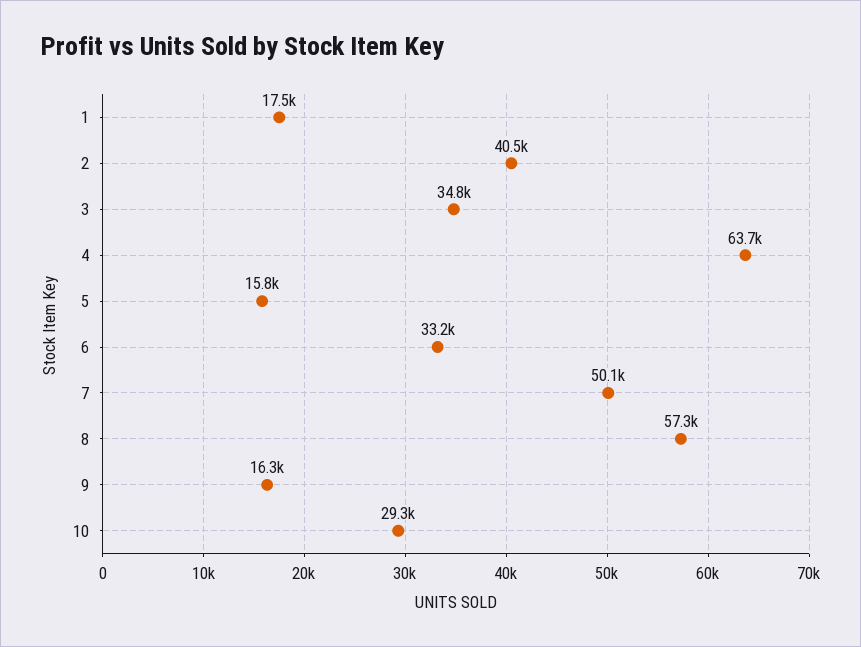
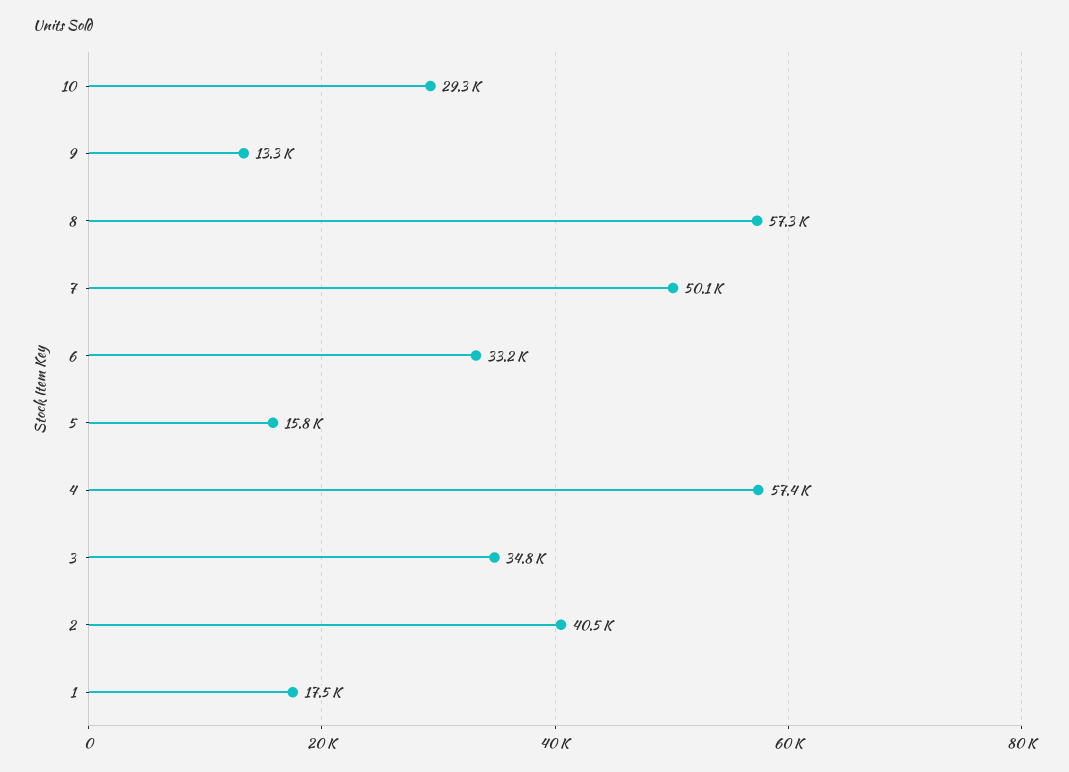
4: 63700 -> 57400
9: 16300 -> 13300

